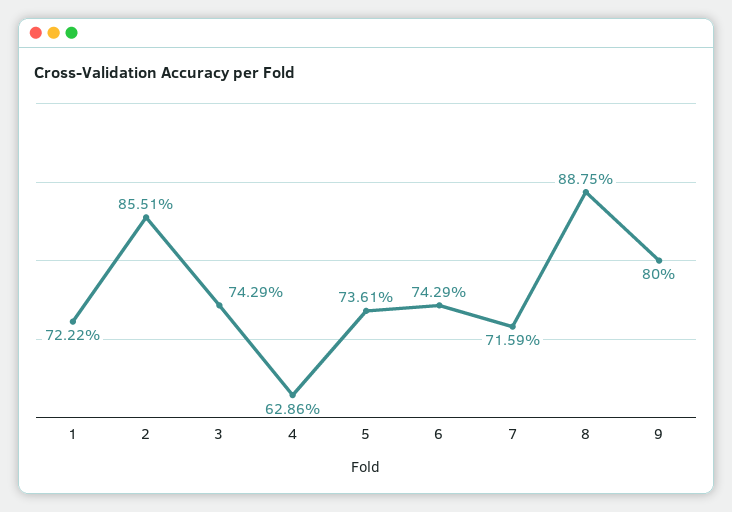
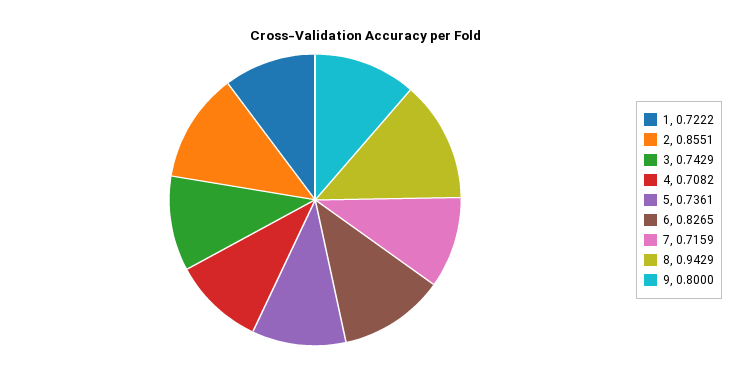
4: 0.6286 -> 0.7082
6: 0.7429 -> 0.8265
8: 0.8875 -> 0.9429

